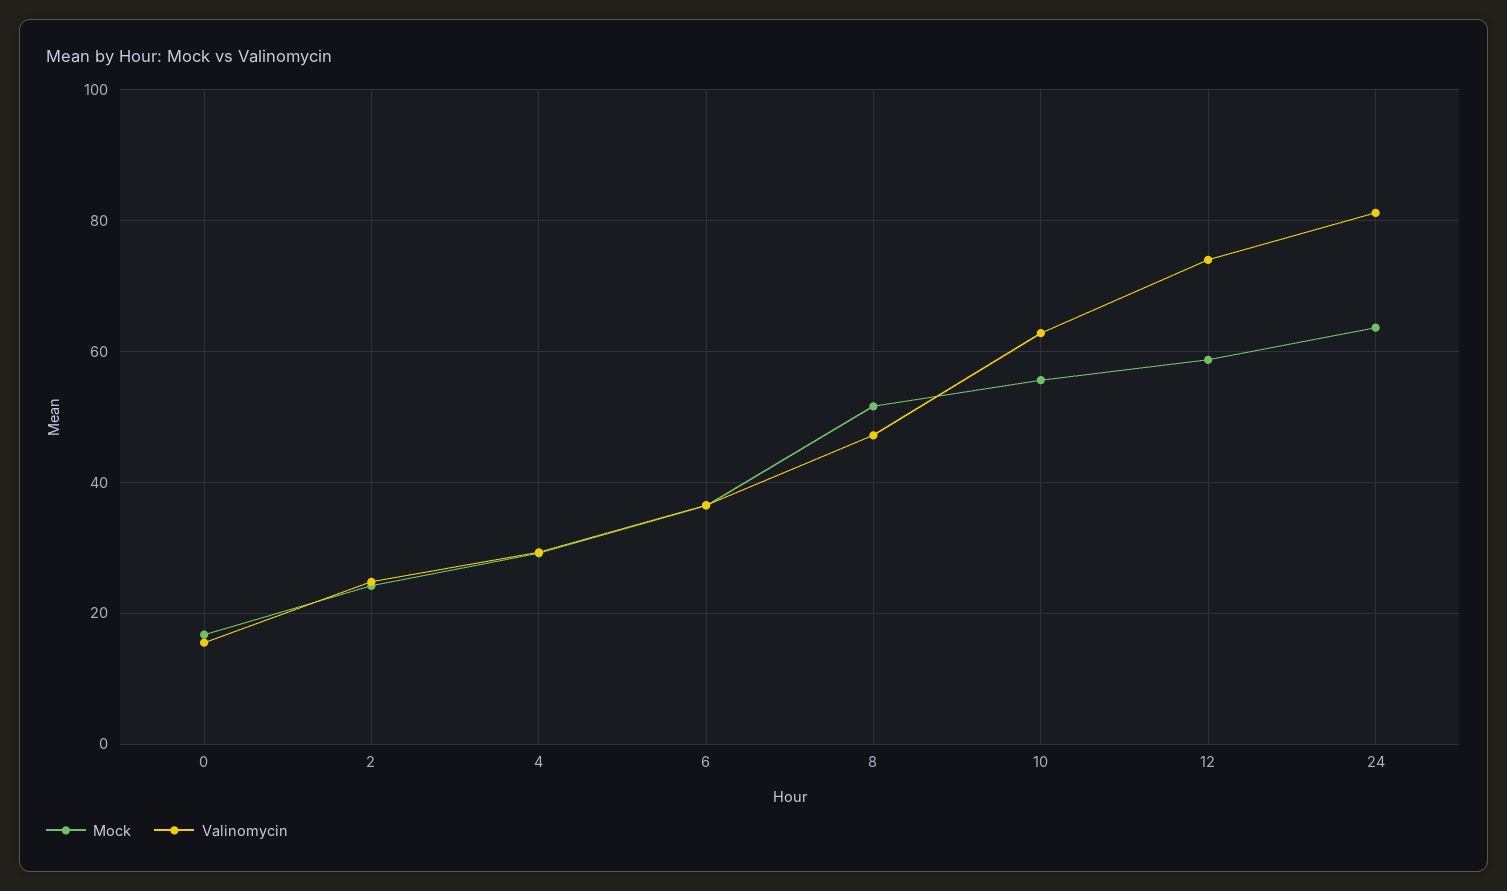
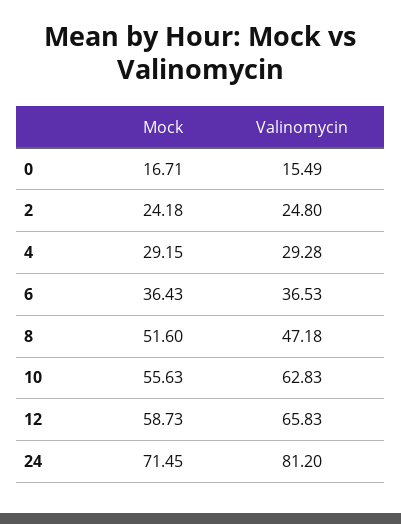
Valinomycin, 12: 74 -> 65.83
Mock, 24: 64 -> 71.45

